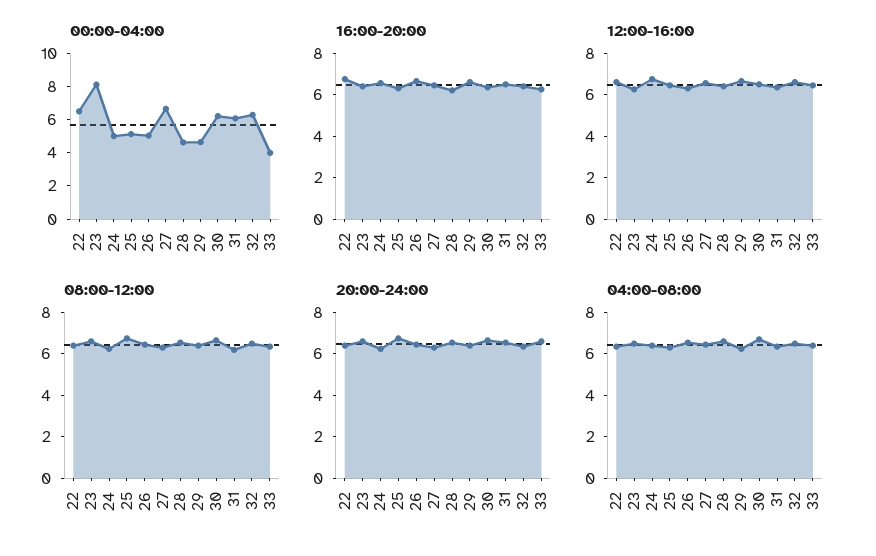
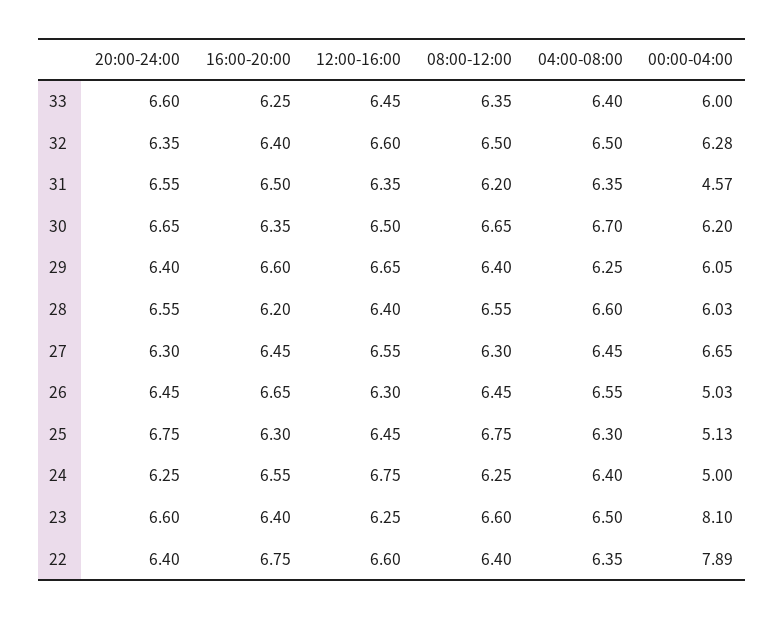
00:00-04:00, 22: 6.5 -> 7.89
00:00-04:00, 28: 4.5 -> 6.03
00:00-04:00, 29: 4.5 -> 6.05
00:00-04:00, 31: 6 -> 4.57
00:00-04:00, 33: 4 -> 6

